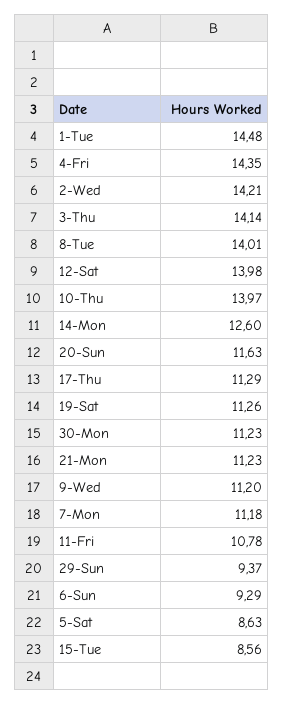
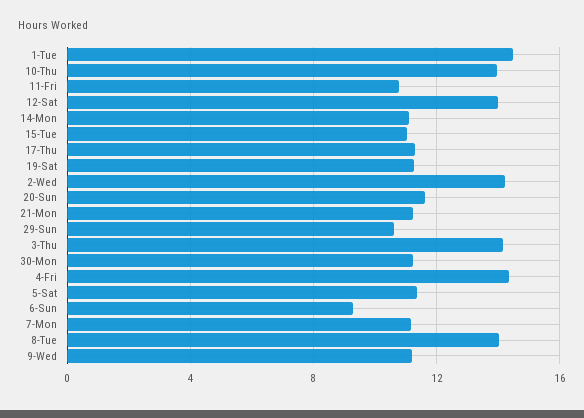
14-Mon: 12.6 -> 11
29-Sun: 9.37 -> 10.5
5-Sat: 8.63 -> 11.5
15-Tue: 8.56 -> 11

